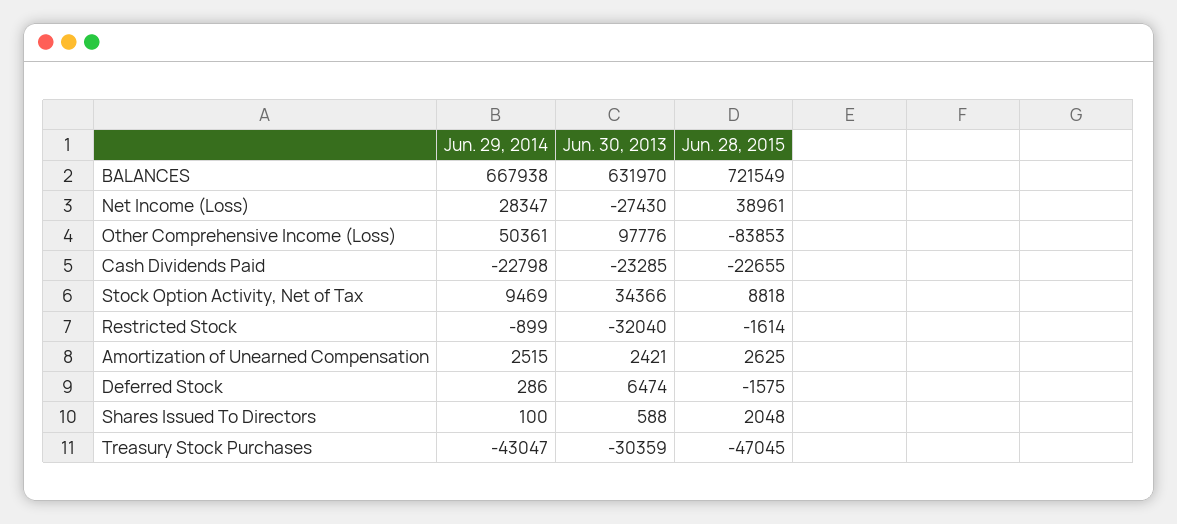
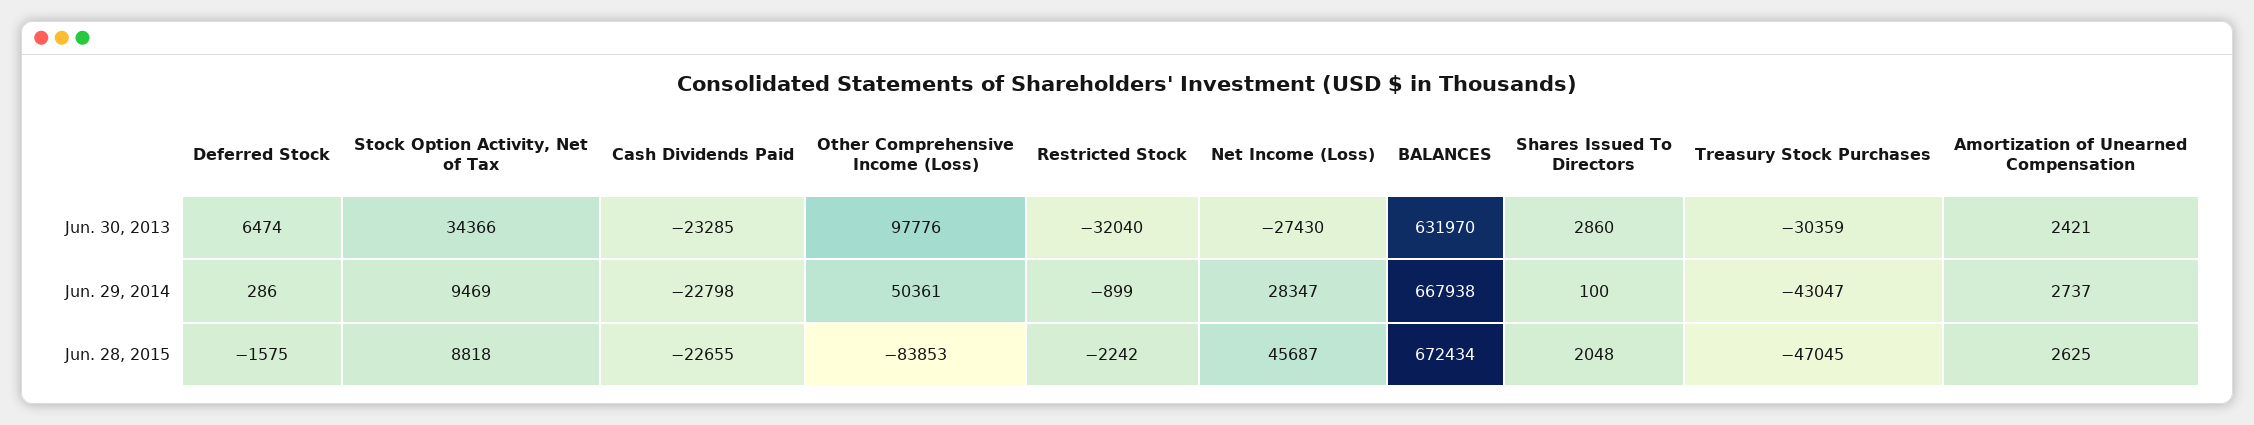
Jun. 28, 2015, BALANCES: 721549 -> 672434
Jun. 28, 2015, Net Income (Loss): 38961 -> 45687
Jun. 28, 2015, Restricted Stock: -1614 -> -2242
Jun. 29, 2014, Amortization of Unearned Compensation: 2515 -> 2737
Jun. 30, 2013, Shares Issued To Directors: 588 -> 2860

